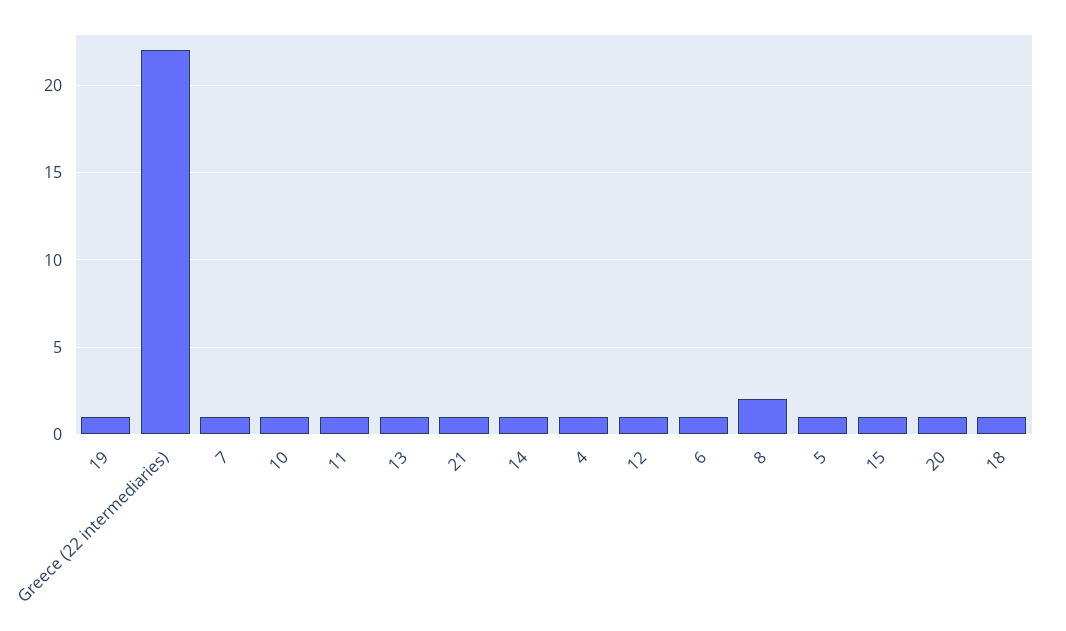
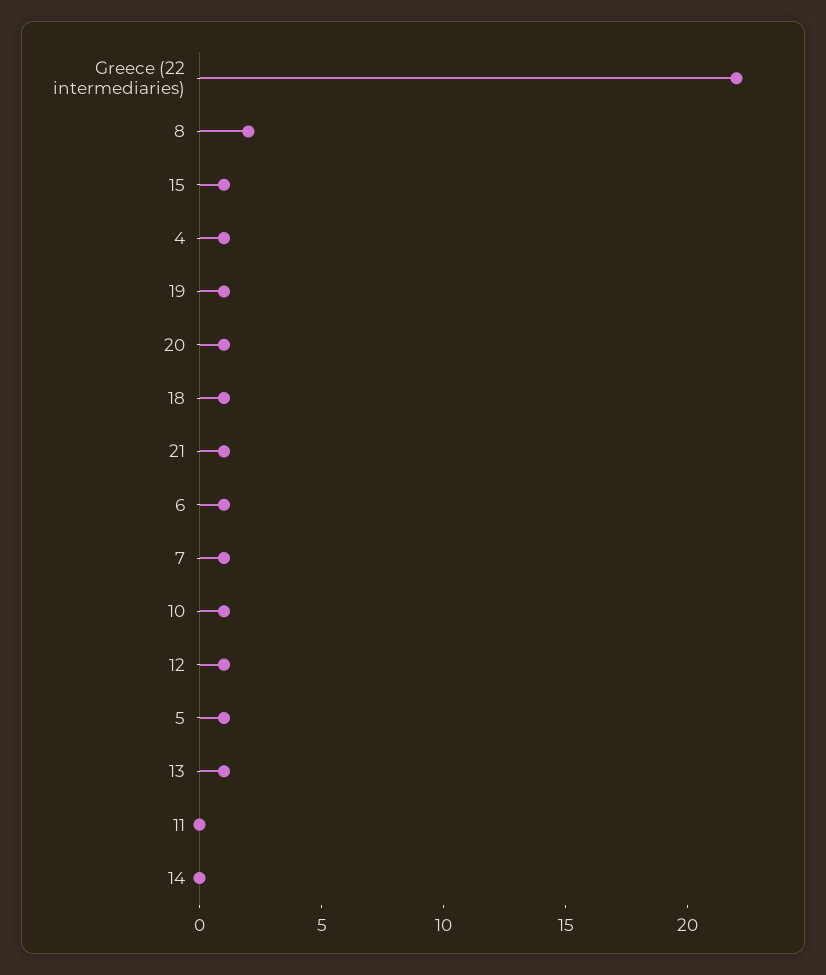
11: 1 -> 0
14: 1 -> 0

